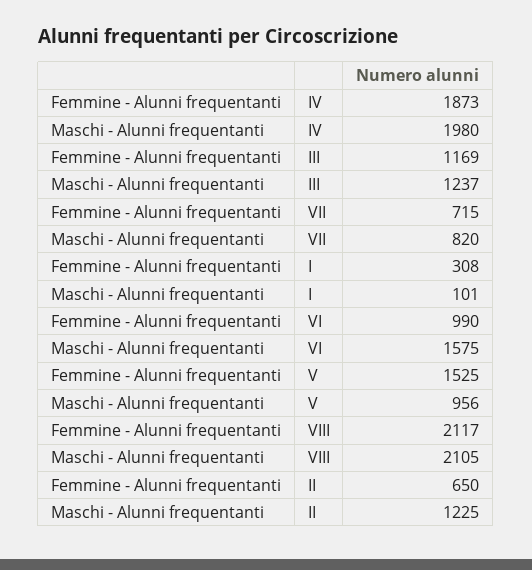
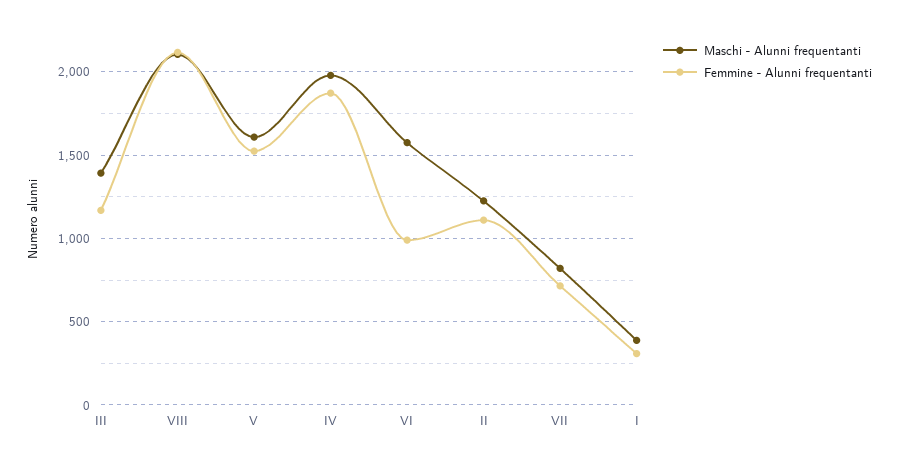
Maschi - Alunni frequentanti, III: 1237 -> 1400
Maschi - Alunni frequentanti, I: 101 -> 400
Maschi - Alunni frequentanti, V: 956 -> 1600
Femmine - Alunni frequentanti, II: 650 -> 1100

